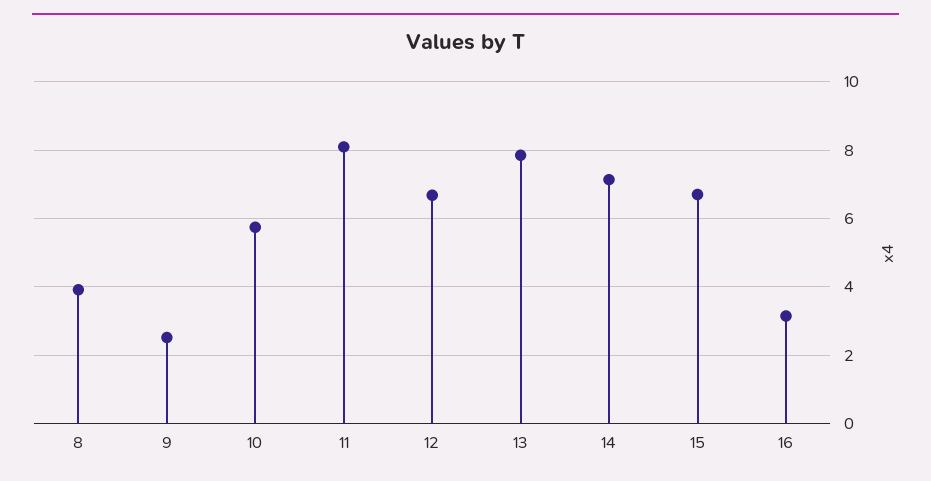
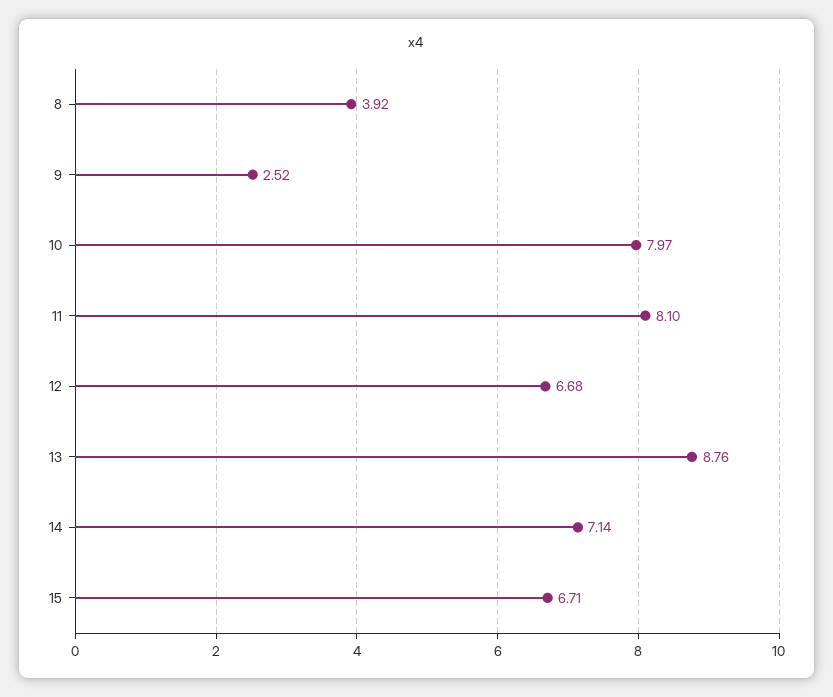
10: 5.8 -> 7.97
13: 7.8 -> 8.76
16: 3.2 -> none

